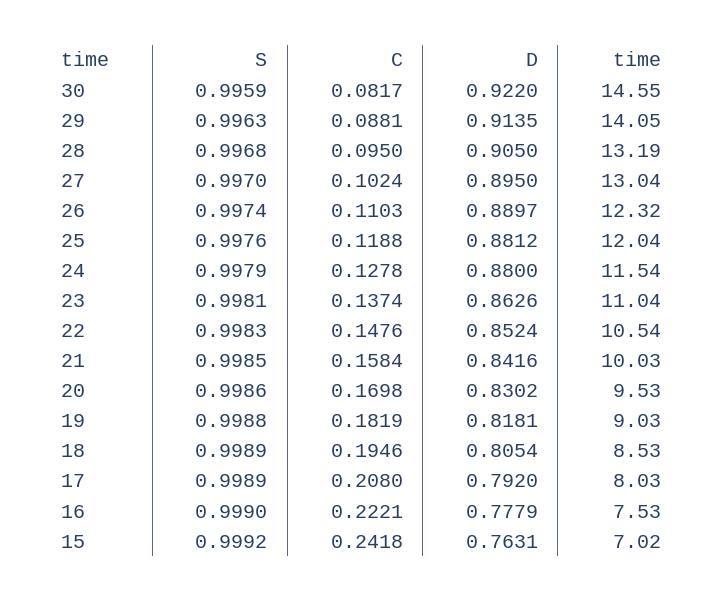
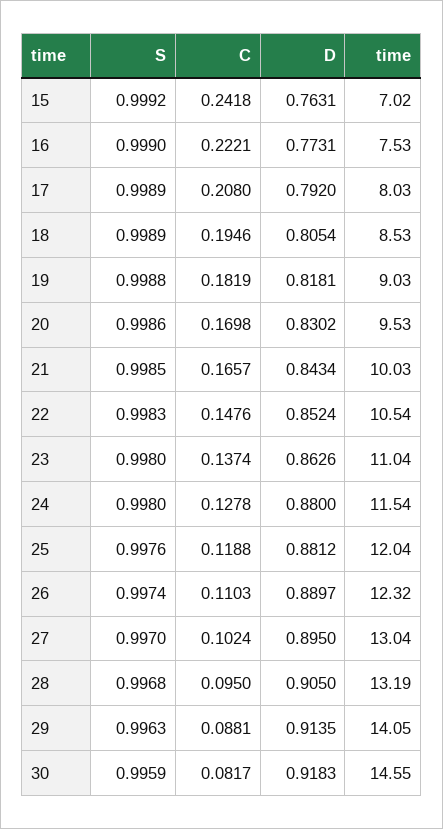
D, 30: 0.922 -> 0.9183
S, 24: 0.9979 -> 0.998
S, 23: 0.9981 -> 0.998
C, 21: 0.1584 -> 0.1657
D, 21: 0.8416 -> 0.8434
D, 16: 0.7779 -> 0.7731

